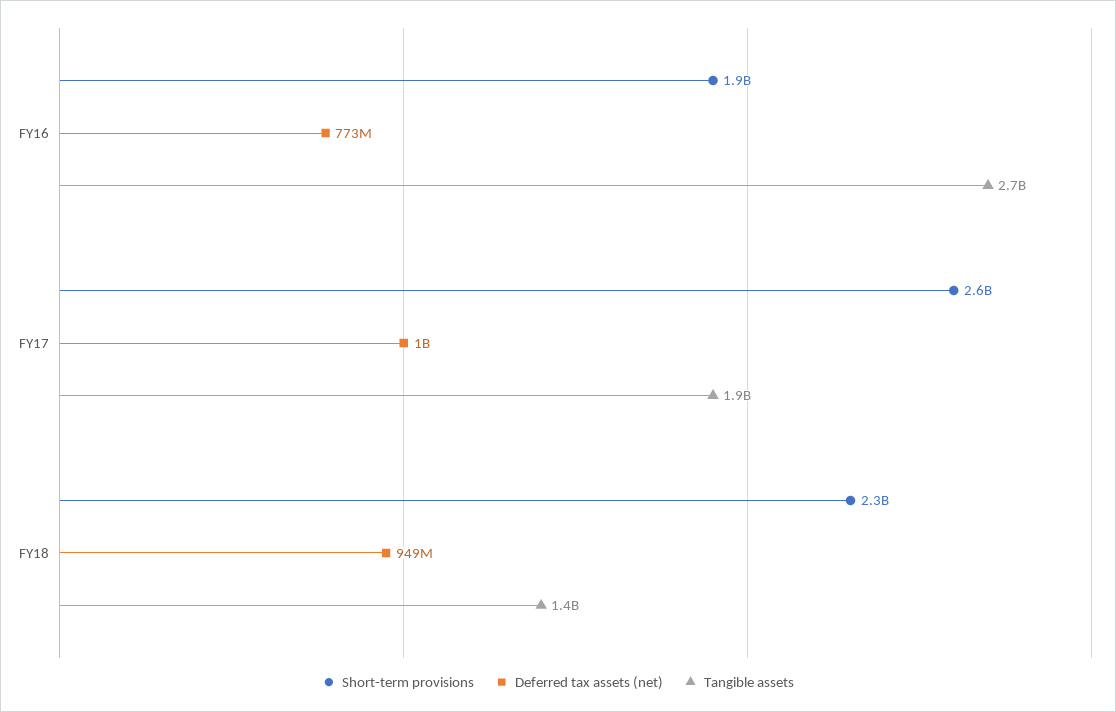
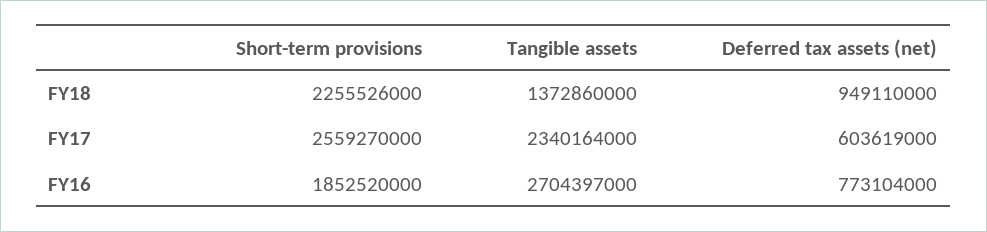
Deferred tax assets (net), FY17: 1000000000 -> 603619000
Tangible assets, FY17: 1900000000 -> 2340164000

